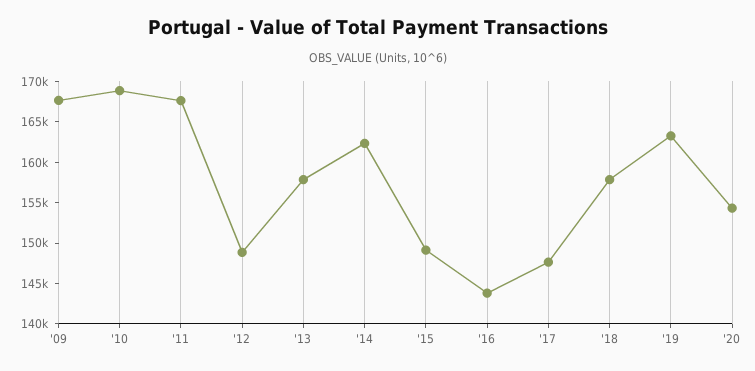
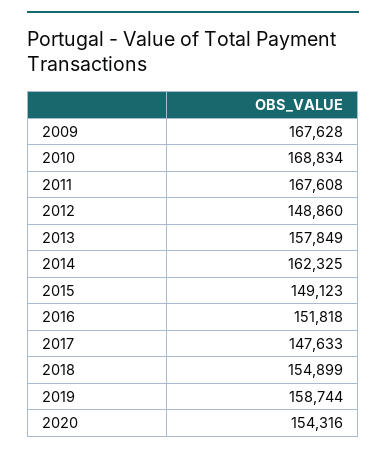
'16: 144000 -> 151818
'18: 158000 -> 154899
'19: 163000 -> 158744

